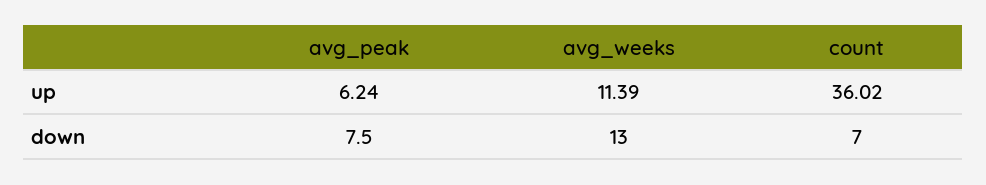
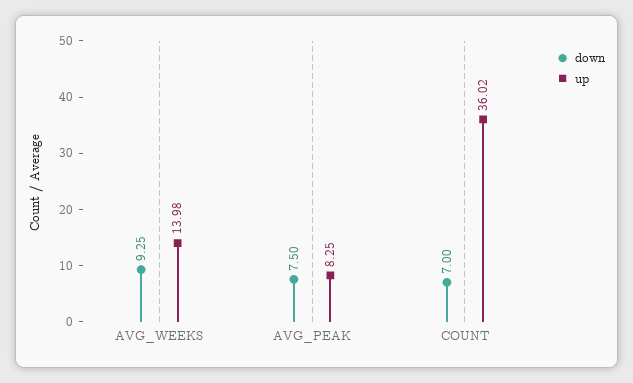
up, avg_peak: 6.24 -> 8.25
up, avg_weeks: 11.39 -> 13.98
down, avg_weeks: 13 -> 9.25

